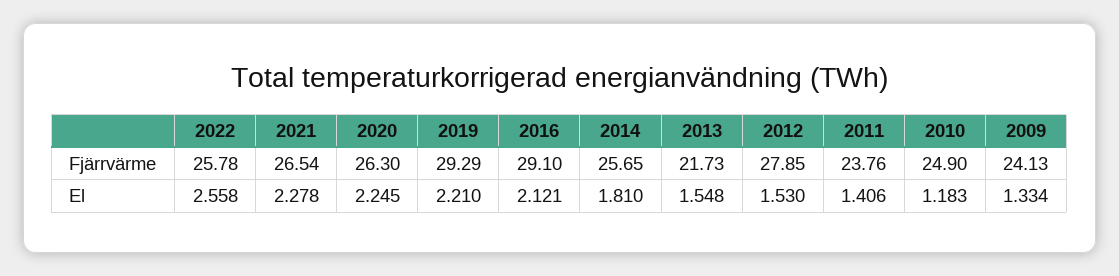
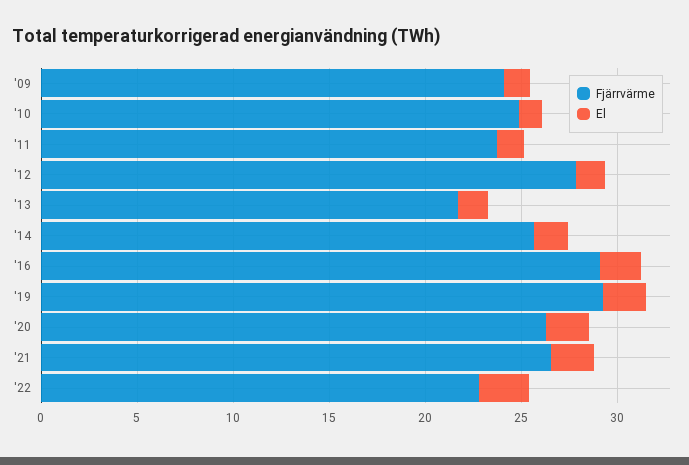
Fjärrvärme, 2022: 25.78 -> 23

